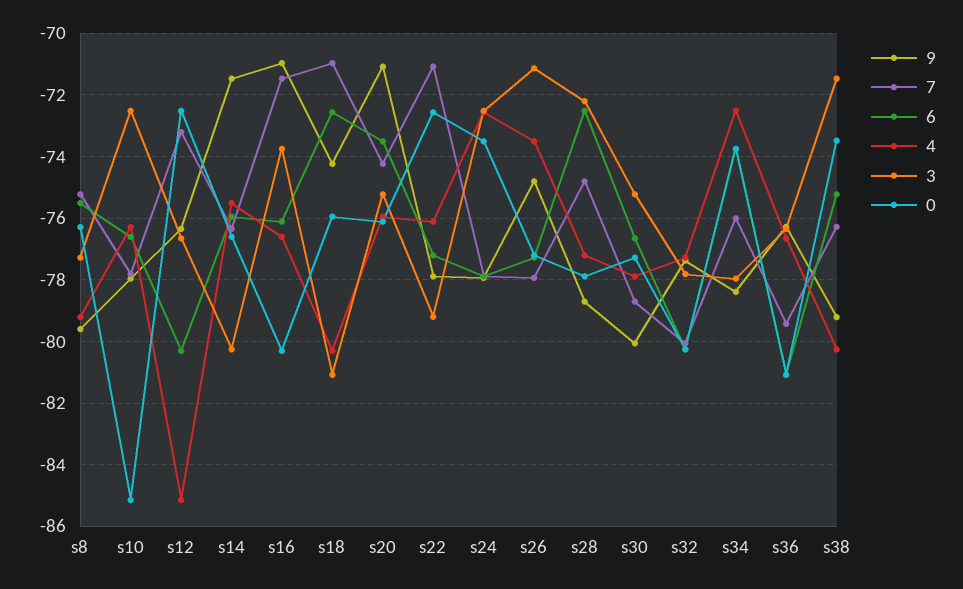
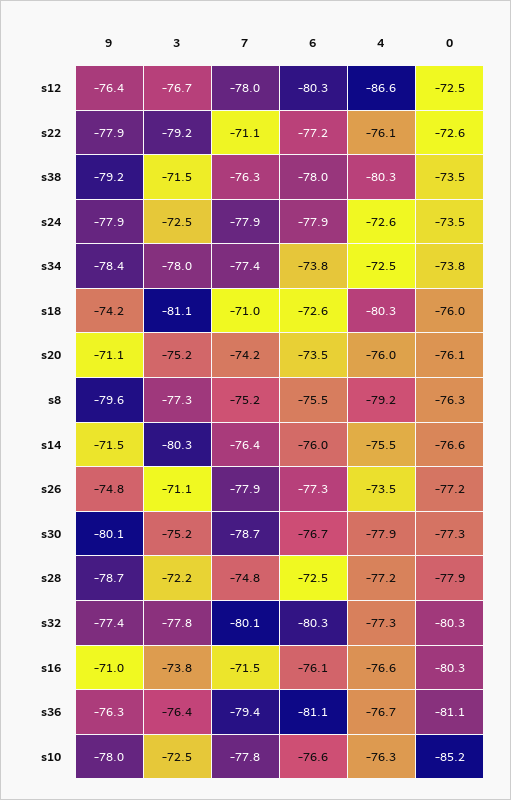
7, s12: -73.2 -> -78
4, s12: -85.2 -> -86.6
7, s34: -76 -> -77.4
6, s38: -75.2 -> -78

